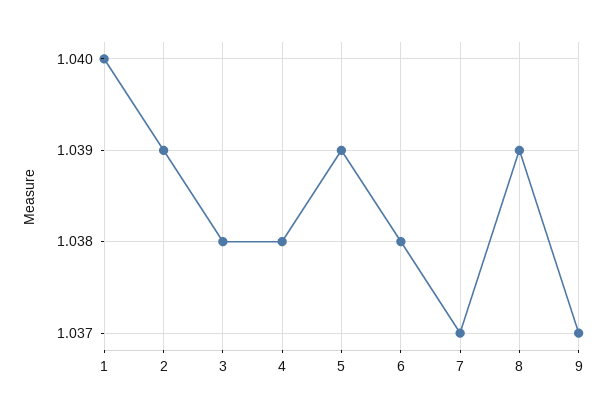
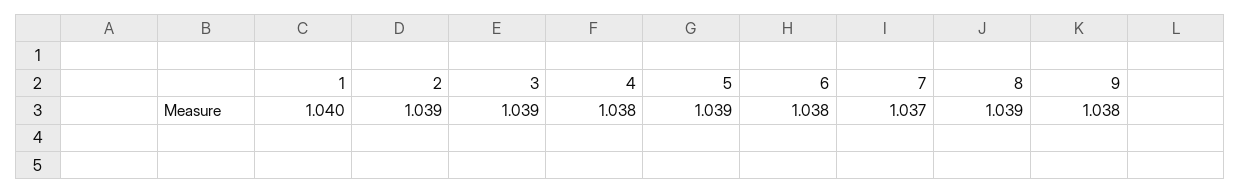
3: 1.038 -> 1.039
9: 1.037 -> 1.038

